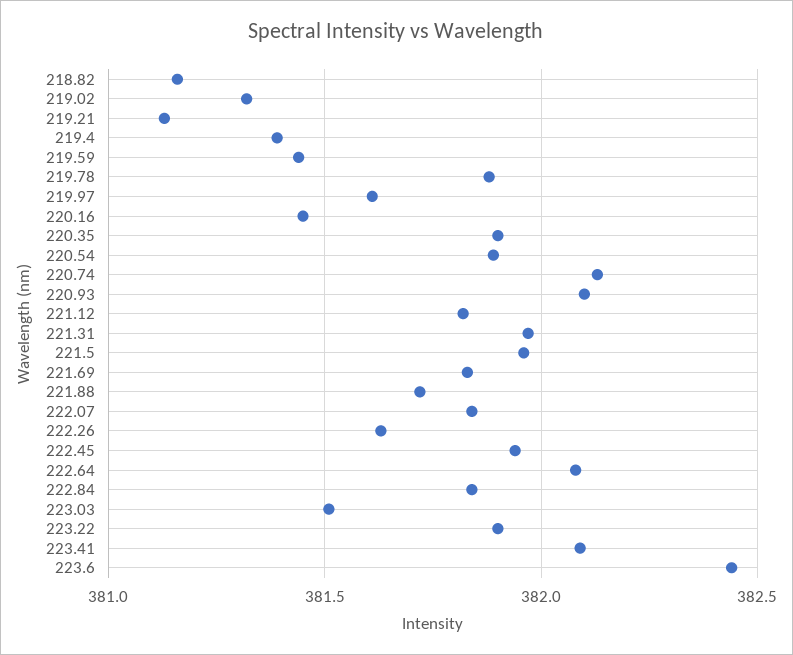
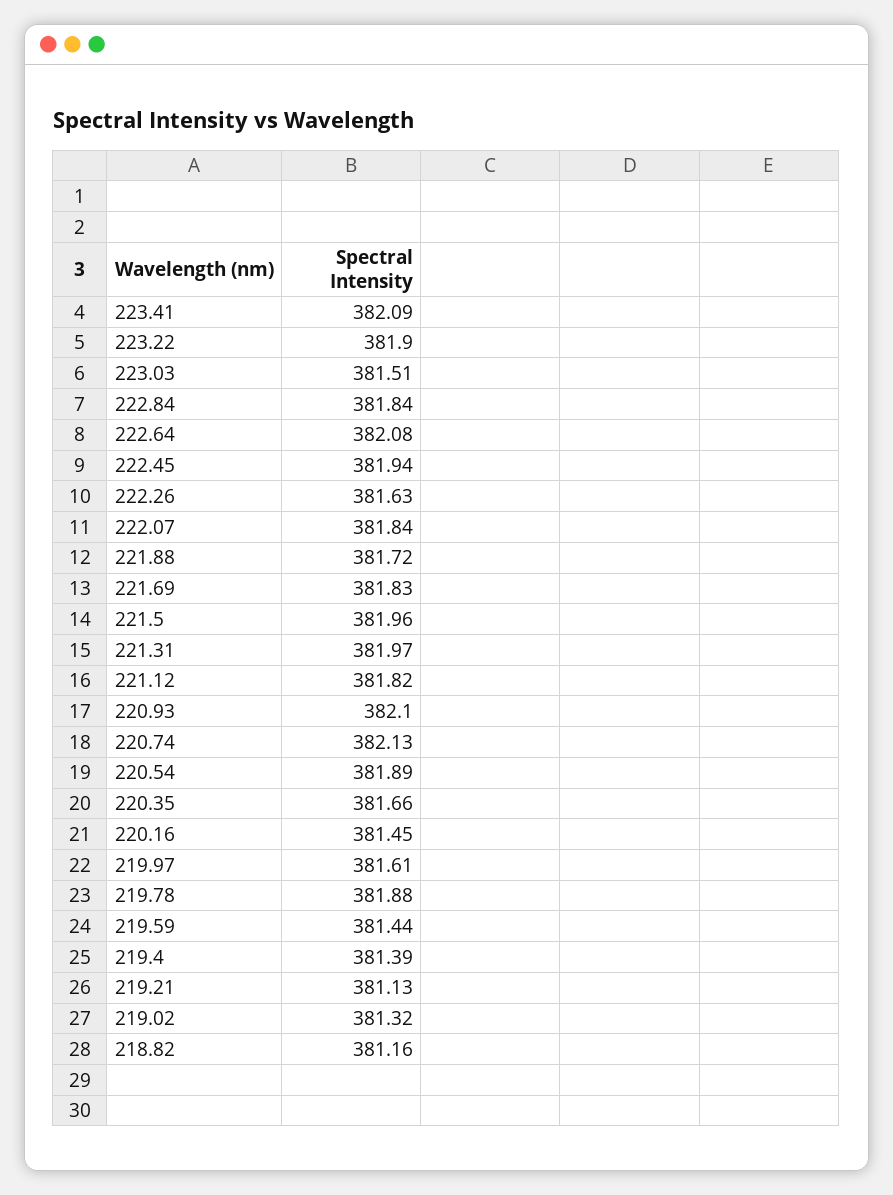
220.35: 381.9 -> 381.66
223.6: 382.45 -> none

